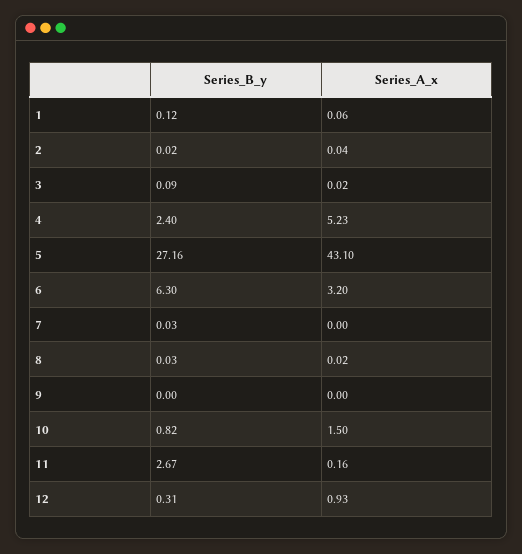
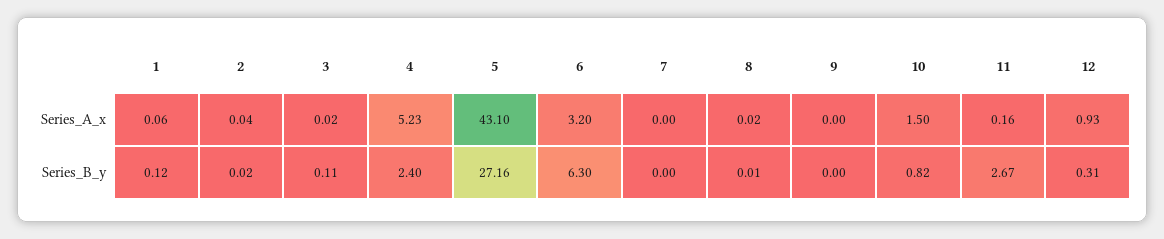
Series_B_y, 3: 0.09 -> 0.11
Series_B_y, 7: 0.03 -> 0
Series_B_y, 8: 0.03 -> 0.01

